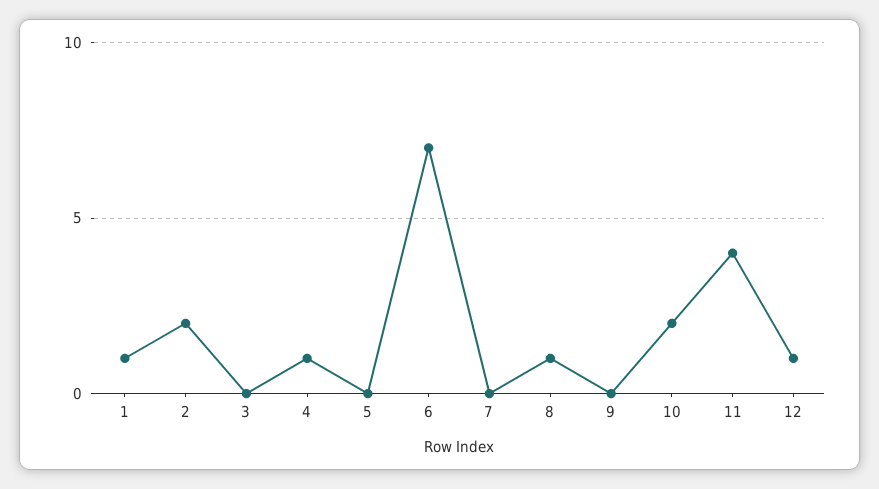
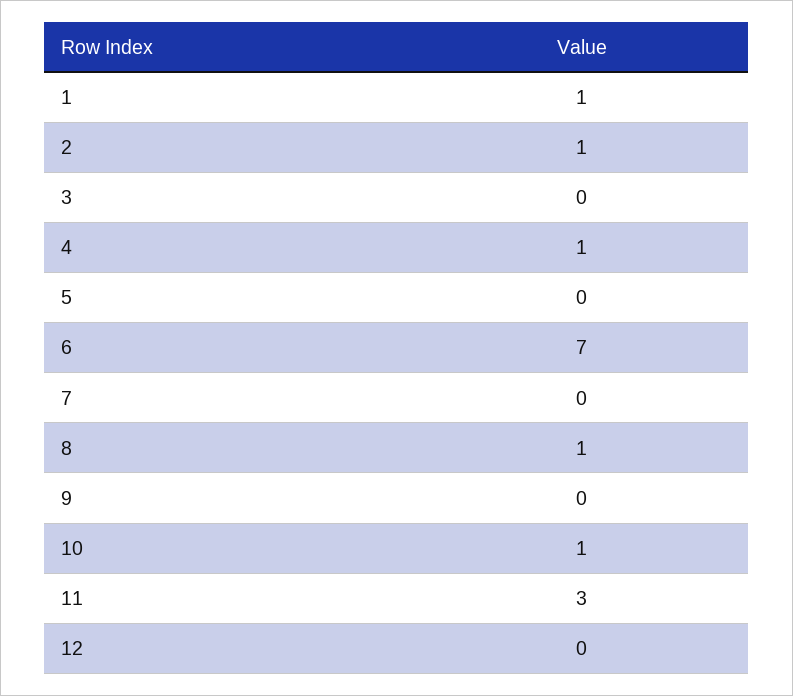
2: 2 -> 1
10: 2 -> 1
11: 4 -> 3
12: 1 -> 0

